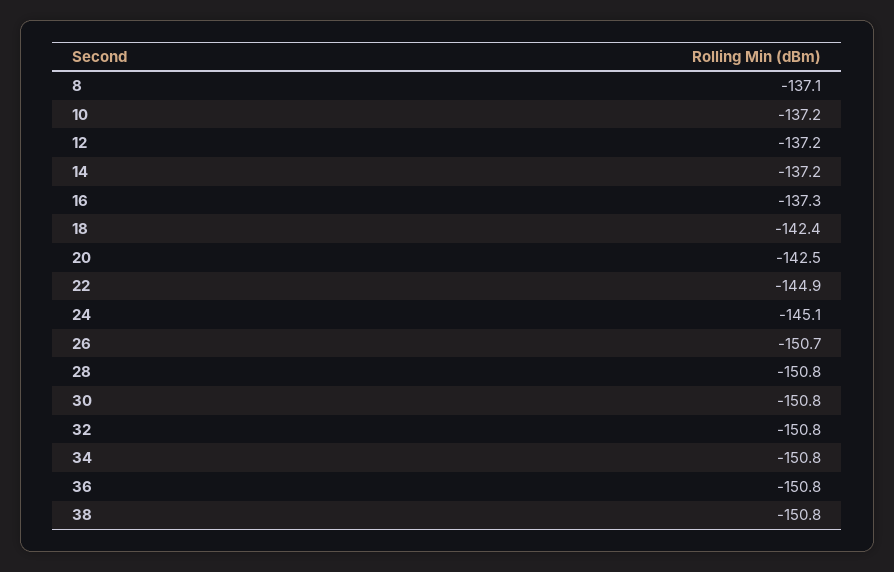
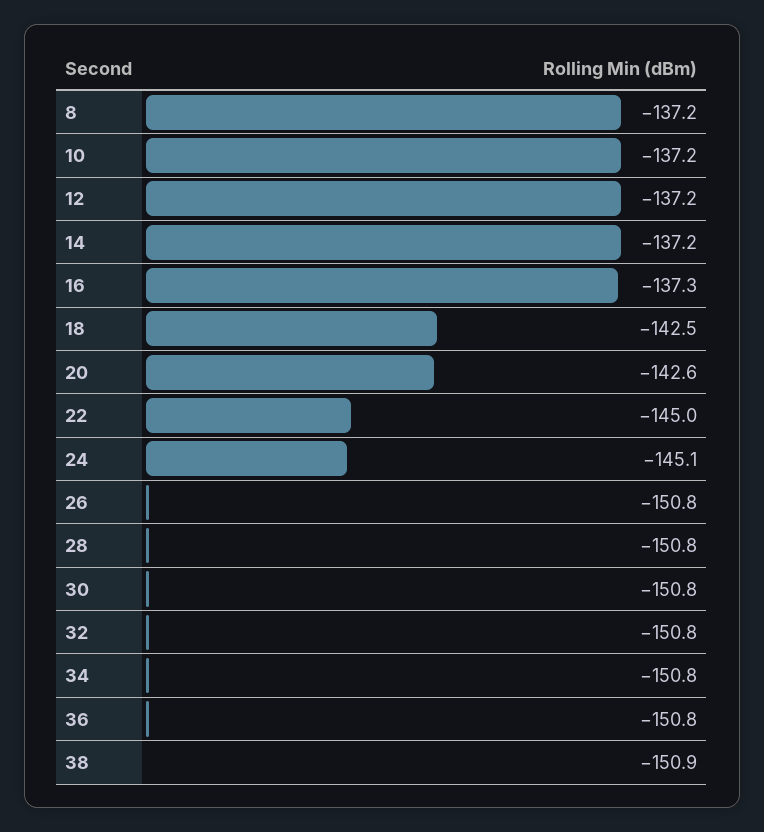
8: -137.1 -> -137.2
18: -142.4 -> -142.5
20: -142.5 -> -142.6
22: -144.9 -> -145
26: -150.7 -> -150.8
38: -150.8 -> -150.9

